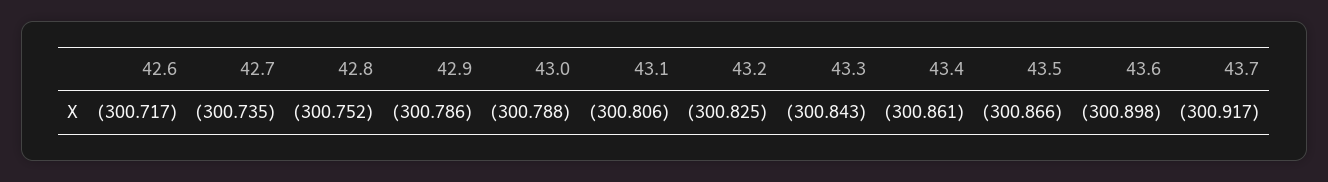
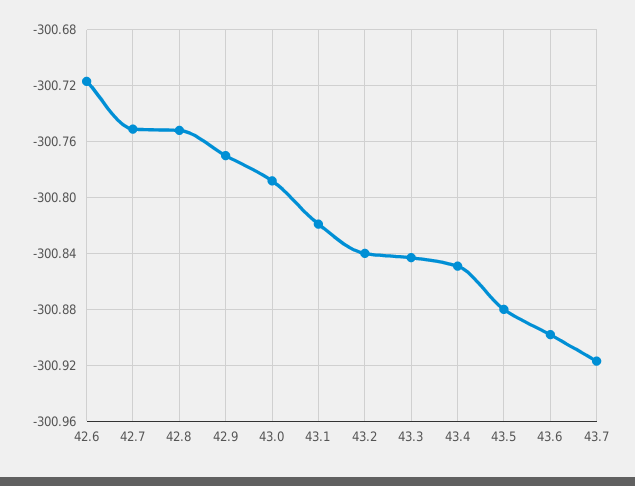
42.7: -300.735 -> -300.75
42.9: -300.786 -> -300.77
43.1: -300.806 -> -300.82
43.2: -300.825 -> -300.84
43.4: -300.861 -> -300.85
43.5: -300.866 -> -300.88

